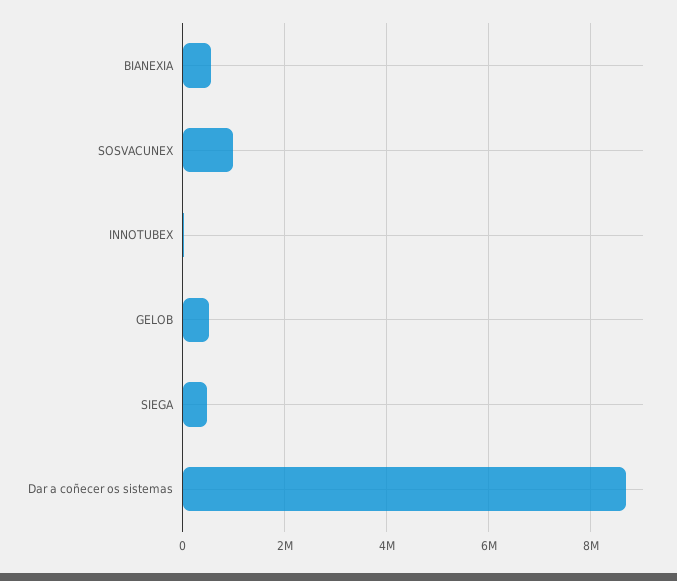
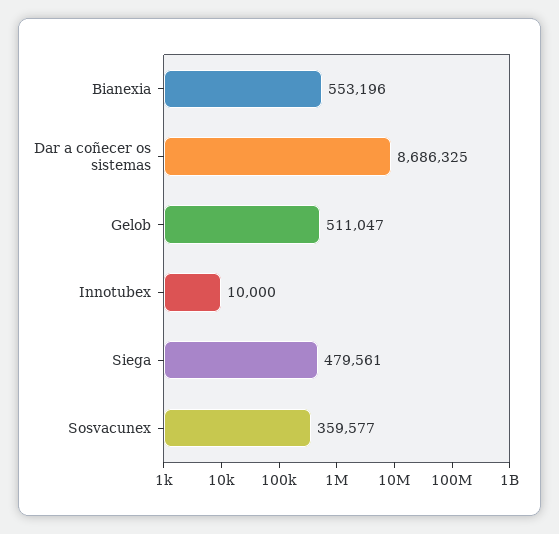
SOSVACUNEX: 1000000 -> 359577

